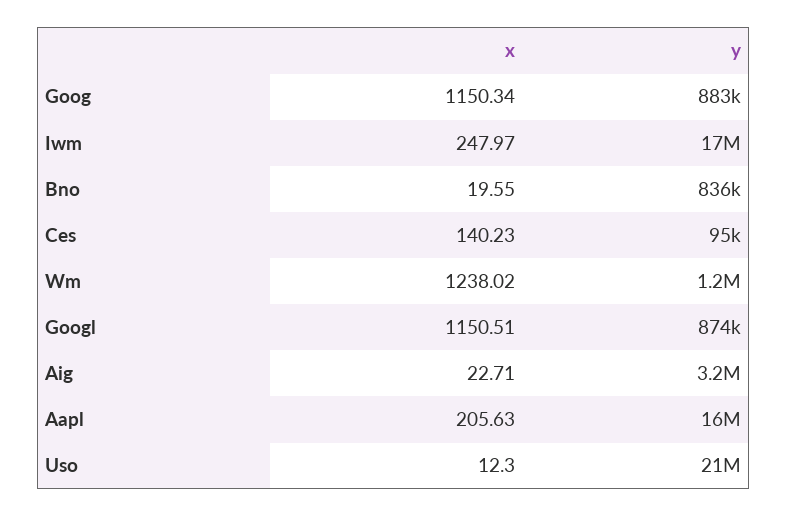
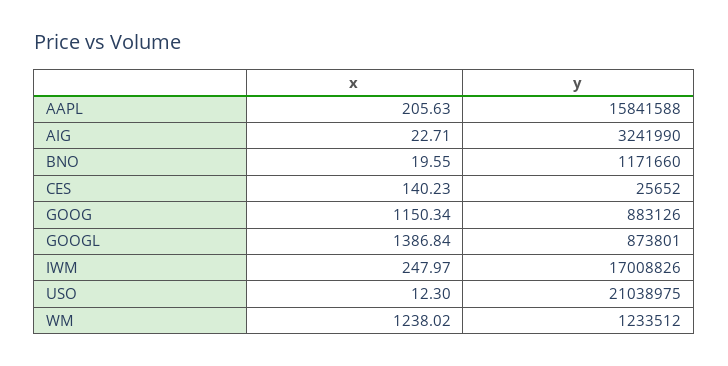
y, Bno: 836000 -> 1171660
y, Ces: 95000 -> 25652
x, Googl: 1150.51 -> 1386.84

